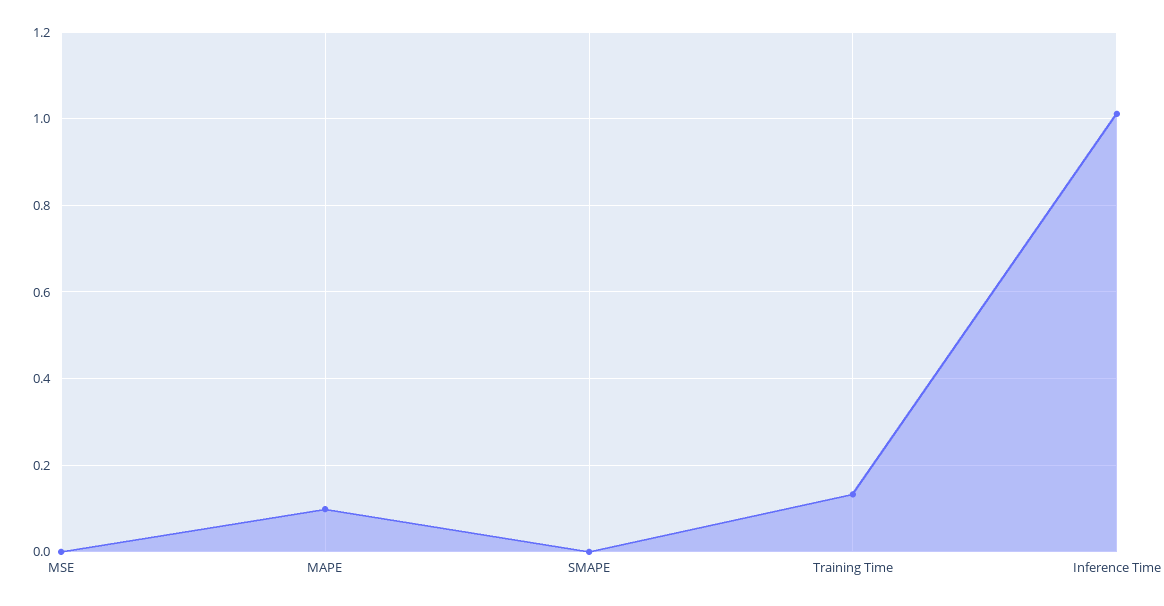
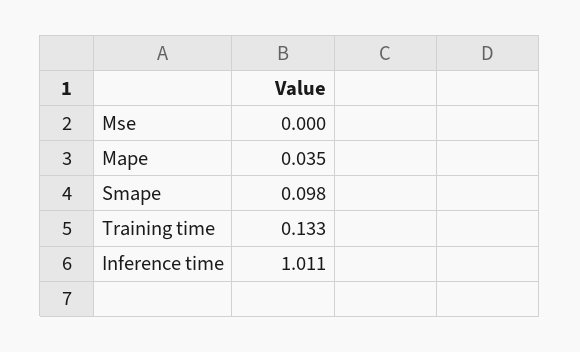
MAPE: 0.1 -> 0.035
SMAPE: 0 -> 0.098

